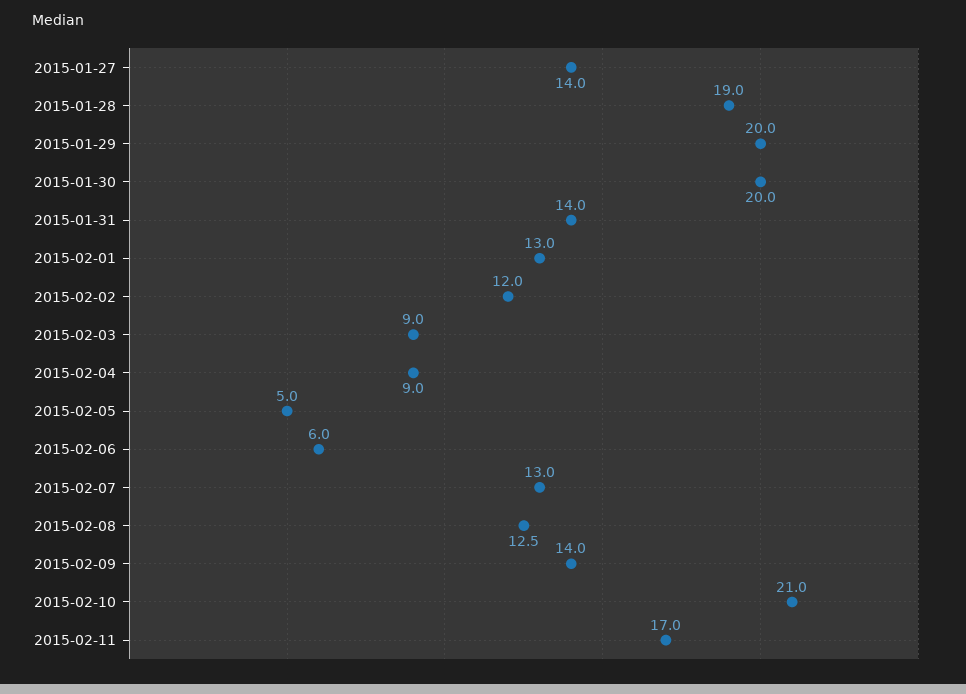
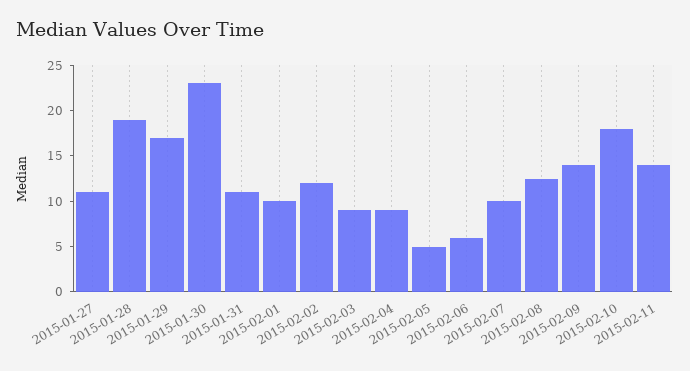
2015-01-27: 14 -> 11
2015-01-29: 20 -> 17
2015-01-30: 20 -> 23
2015-01-31: 14 -> 11
2015-02-01: 13 -> 10
2015-02-07: 13 -> 10
2015-02-10: 21 -> 18
2015-02-11: 17 -> 14

